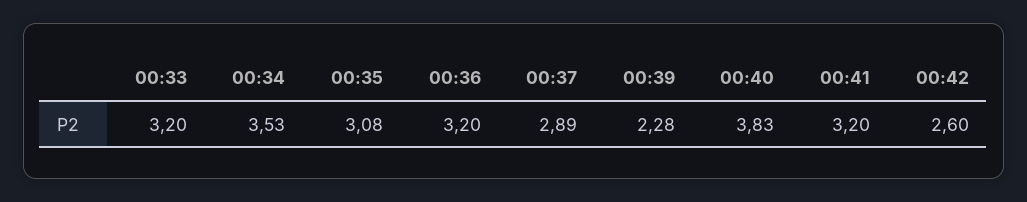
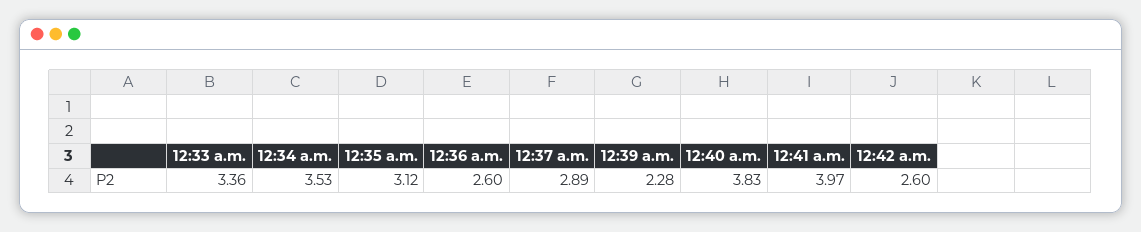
00:33: 3.2 -> 3.36
00:35: 3.08 -> 3.12
00:36: 3.2 -> 2.6
00:41: 3.2 -> 3.97

